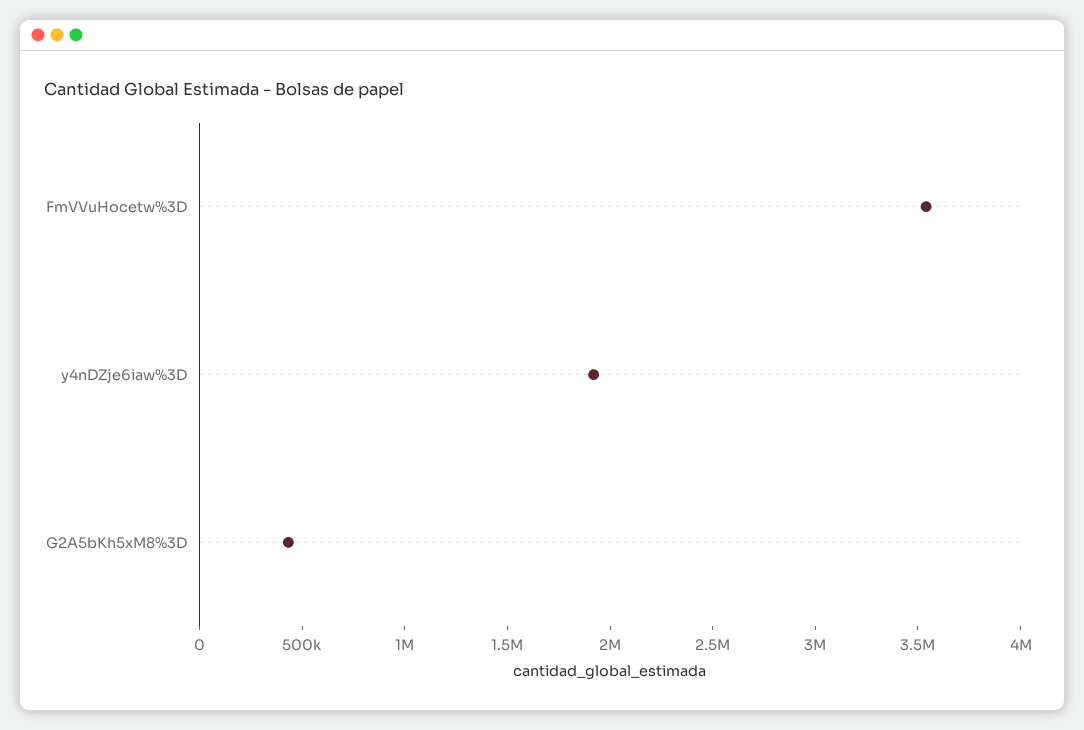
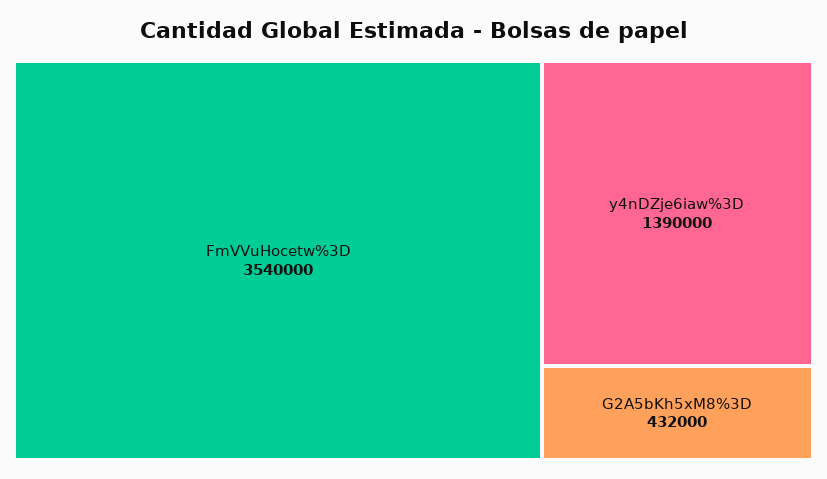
y4nDZje6iaw%3D: 1900000 -> 1390000

